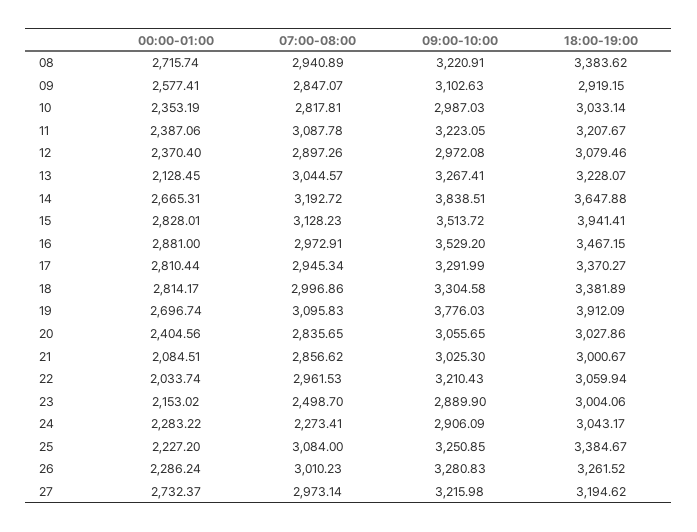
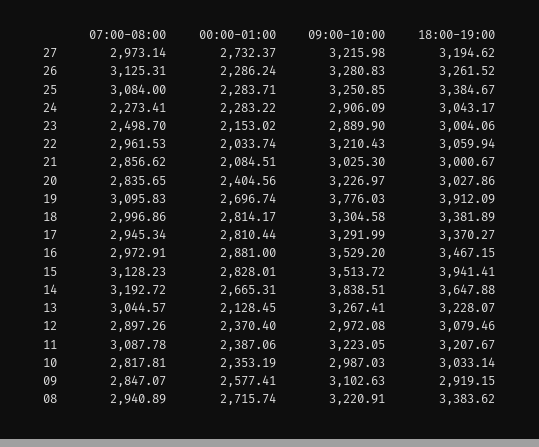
09:00-10:00, 20: 3055.65 -> 3226.97
00:00-01:00, 25: 2227.2 -> 2283.71
07:00-08:00, 26: 3010.23 -> 3125.31

